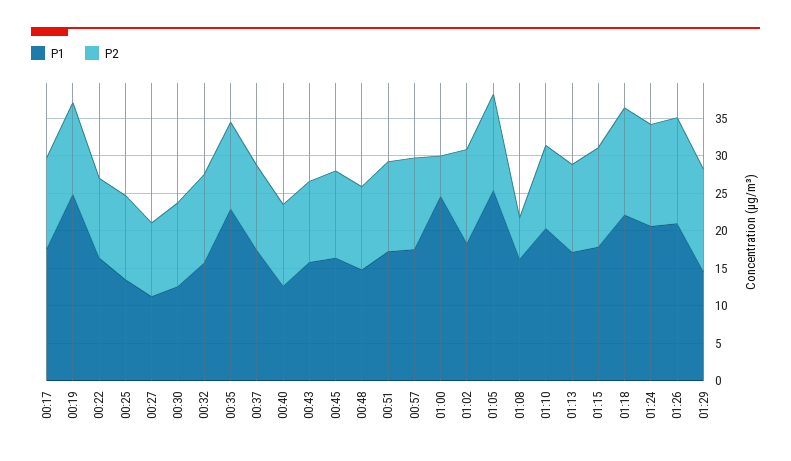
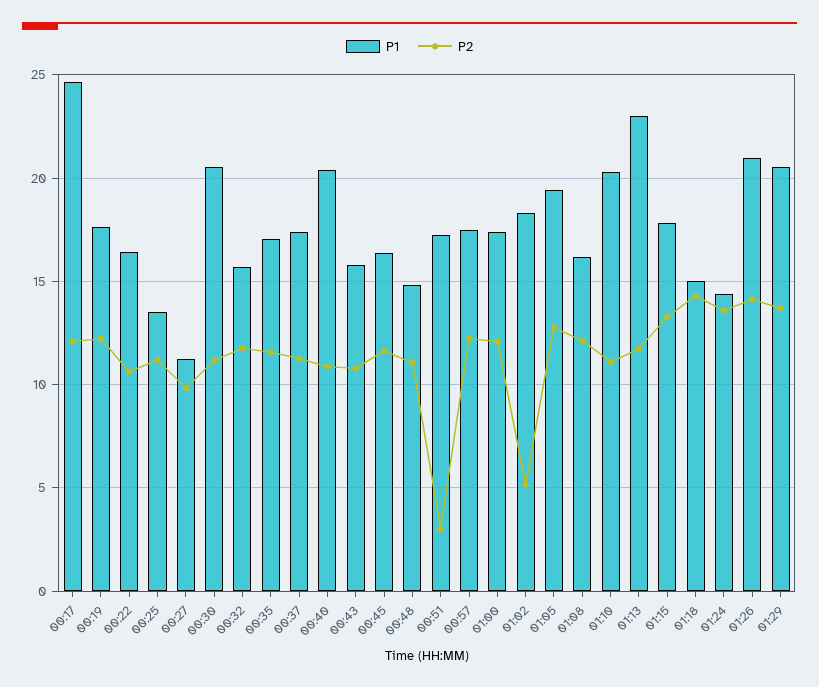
P1, 00:17: 17.5 -> 24.5
P1, 00:19: 25 -> 17.5
P1, 00:30: 12.5 -> 20.5
P1, 00:35: 22.5 -> 17
P1, 00:40: 12.5 -> 20.5
P2, 00:51: 12.5 -> 3
P1, 01:00: 25 -> 17.5
P2, 01:00: 5 -> 12
P2, 01:02: 12.5 -> 5
P1, 01:05: 25 -> 19.5
P2, 01:08: 5 -> 12
P1, 01:13: 17.5 -> 23
P1, 01:18: 22.5 -> 15
P1, 01:24: 20 -> 14.5
P1, 01:29: 15 -> 20.5

